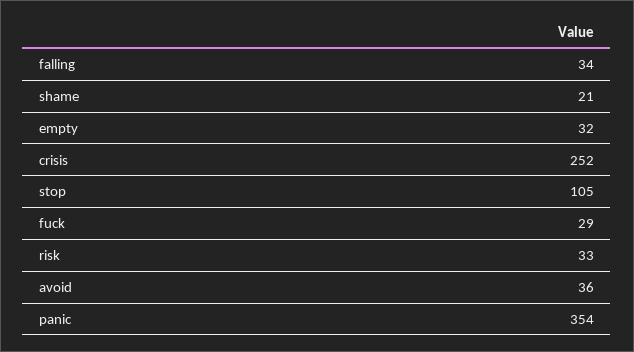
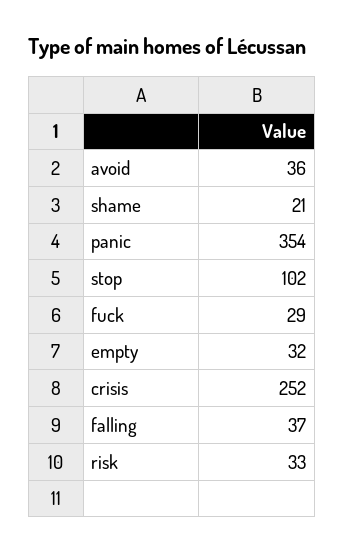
falling: 34 -> 37
stop: 105 -> 102

